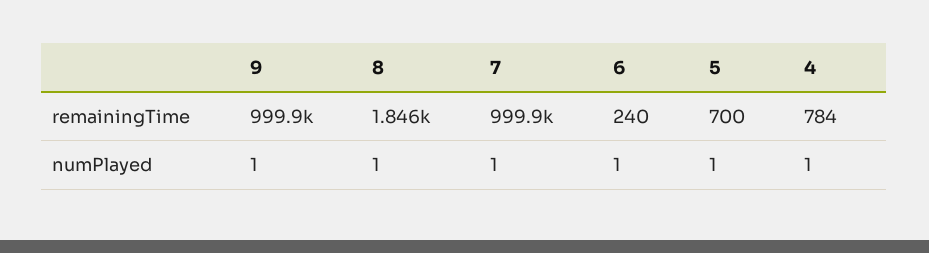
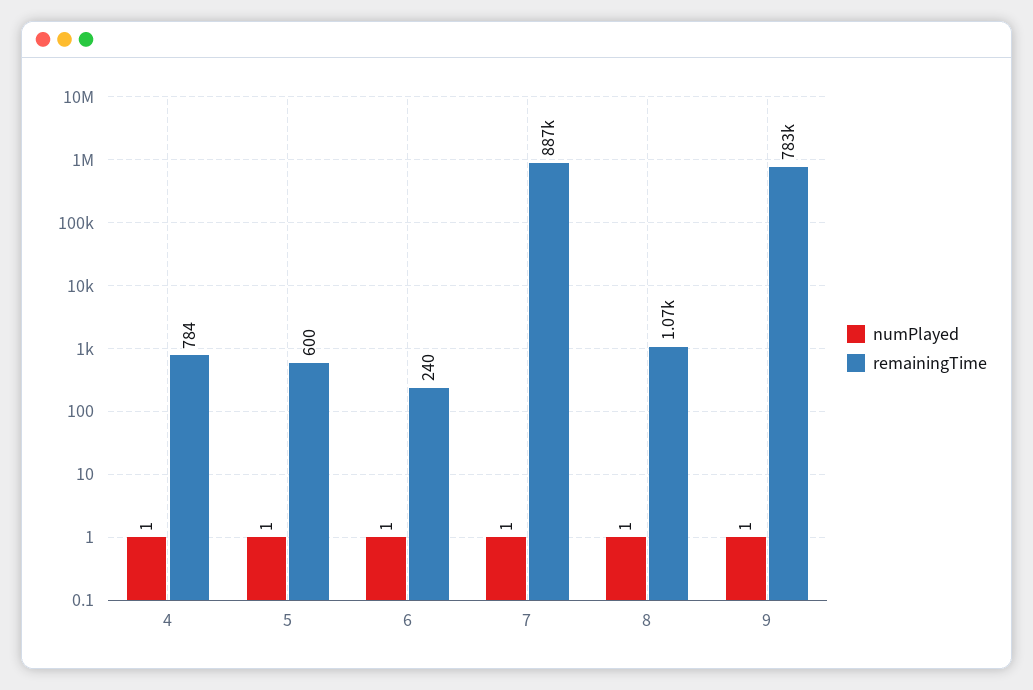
remainingTime, 9: 999900 -> 783000
remainingTime, 8: 1846 -> 1070
remainingTime, 7: 999900 -> 887000
remainingTime, 5: 700 -> 600

